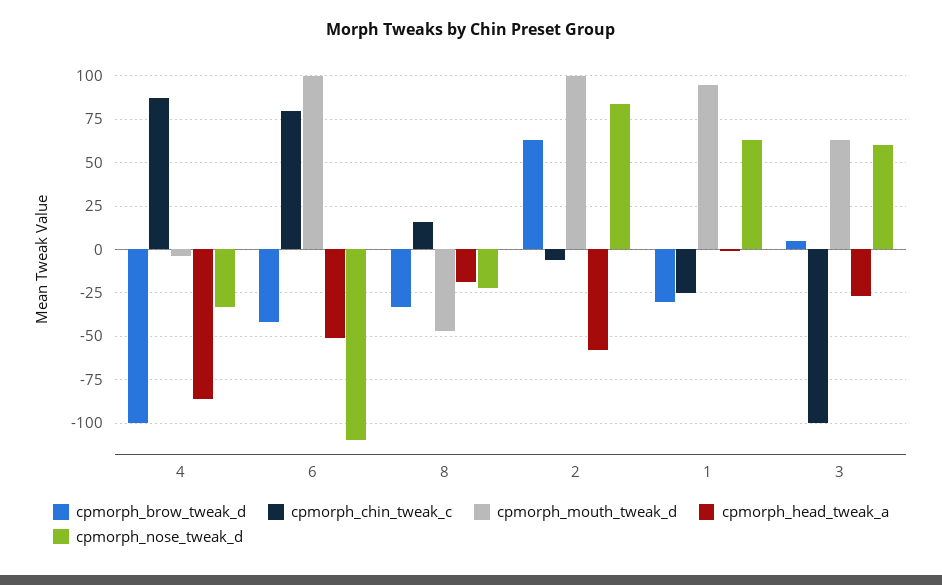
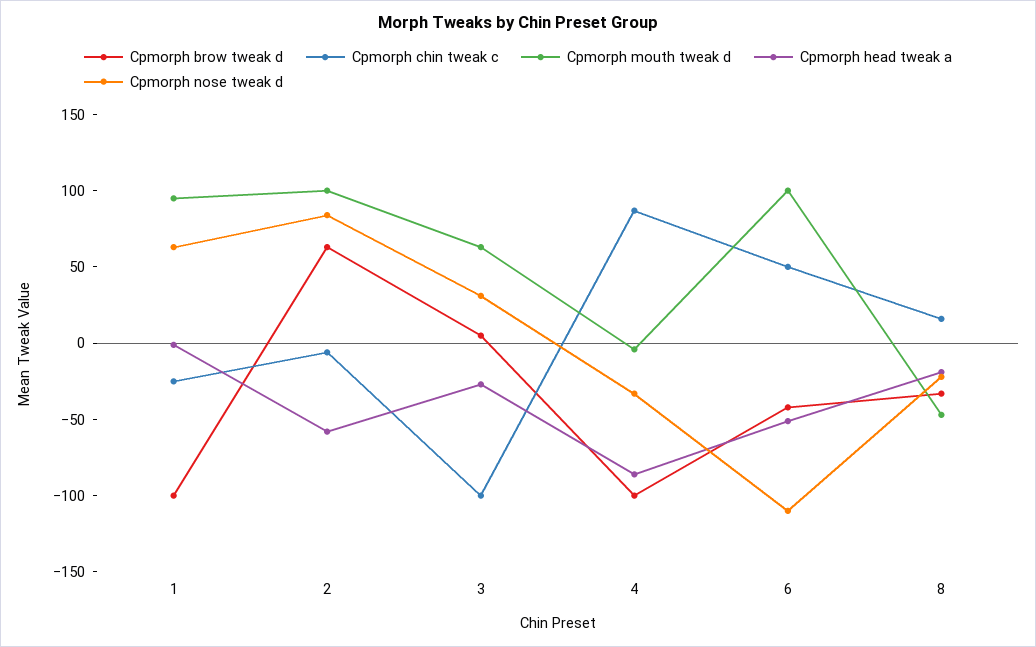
cpmorph_chin_tweak_c, 6: 80 -> 50
cpmorph_brow_tweak_d, 1: -30 -> -100
cpmorph_nose_tweak_d, 3: 60 -> 30

